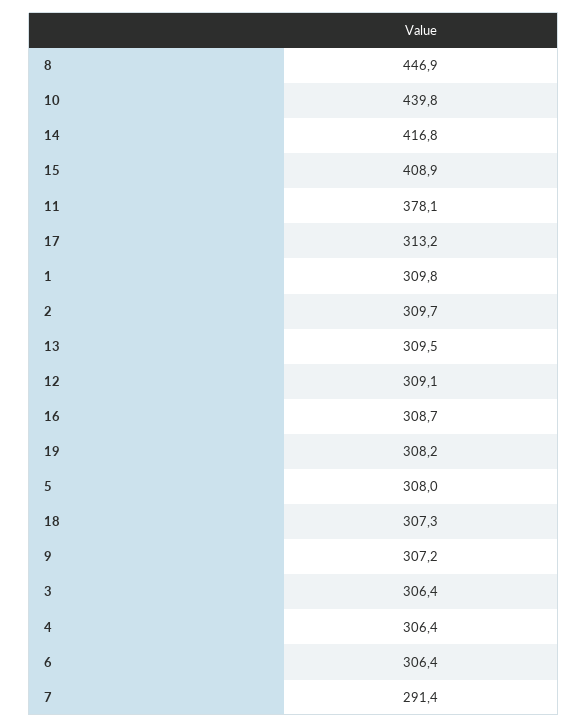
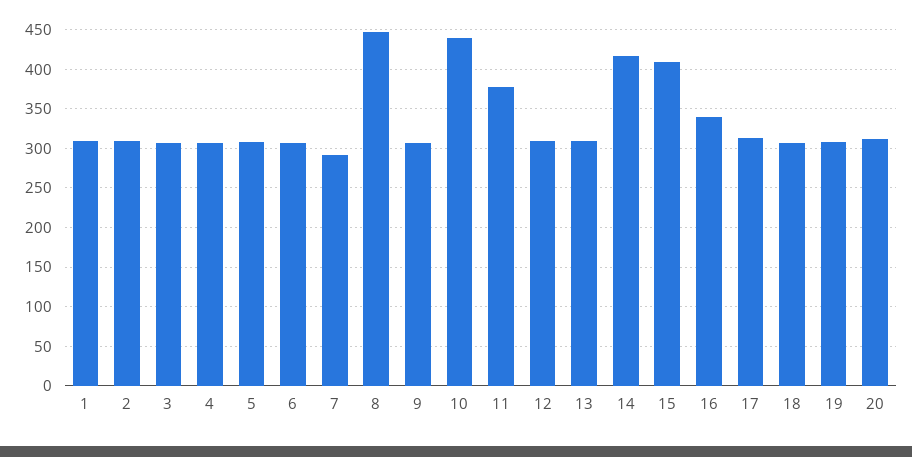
16: 308.7 -> 340
20: none -> 310

